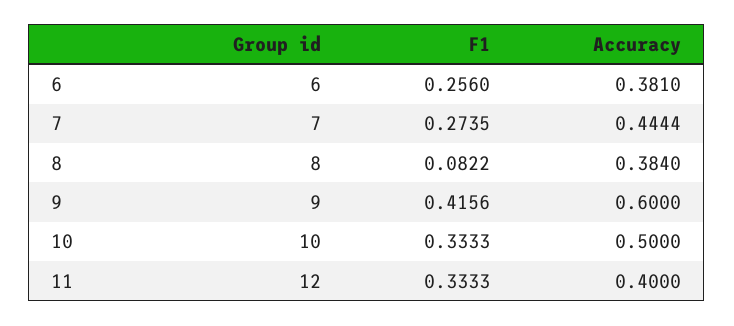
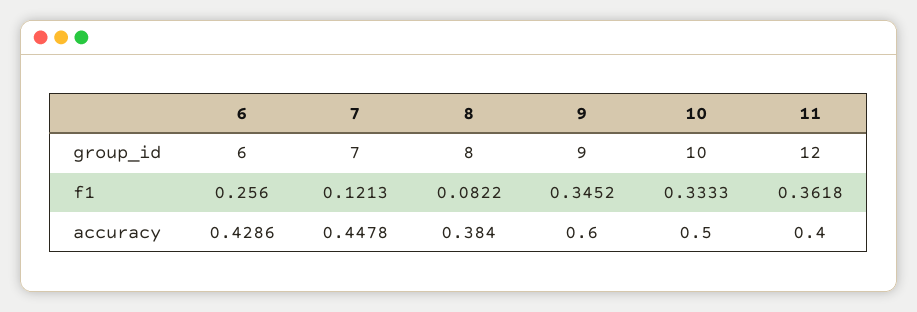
Accuracy, 6: 0.381 -> 0.4286
F1, 7: 0.2735 -> 0.1213
Accuracy, 7: 0.4444 -> 0.4478
F1, 9: 0.4156 -> 0.3452
F1, 11: 0.3333 -> 0.3618

